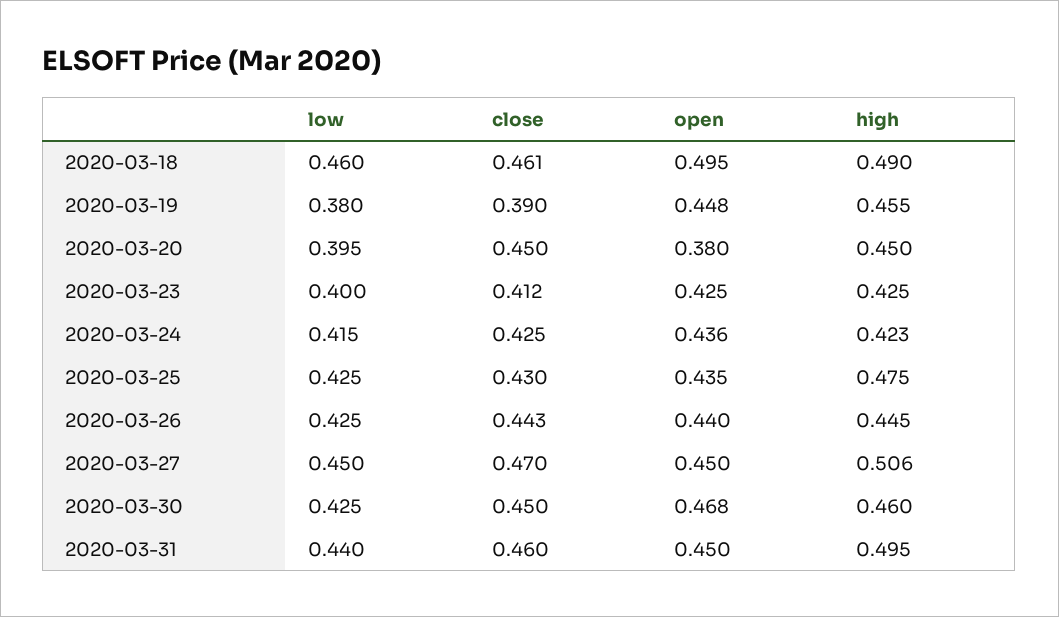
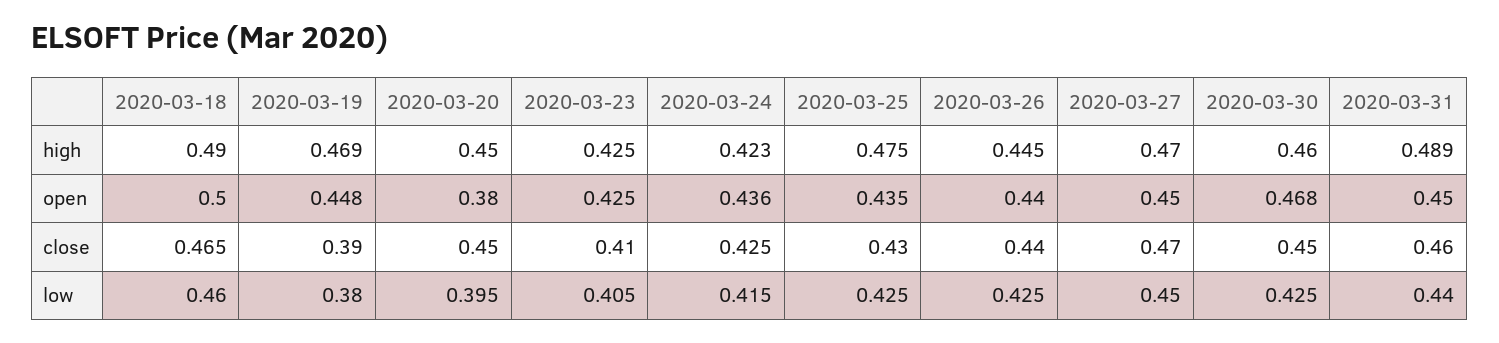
close, 2020-03-18: 0.461 -> 0.465
open, 2020-03-18: 0.495 -> 0.5
high, 2020-03-19: 0.455 -> 0.469
low, 2020-03-23: 0.4 -> 0.405
close, 2020-03-23: 0.412 -> 0.41
close, 2020-03-26: 0.443 -> 0.44
high, 2020-03-27: 0.506 -> 0.47
high, 2020-03-31: 0.495 -> 0.489

